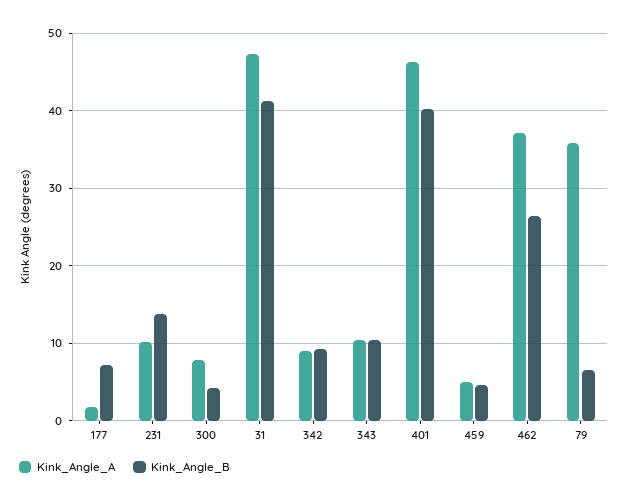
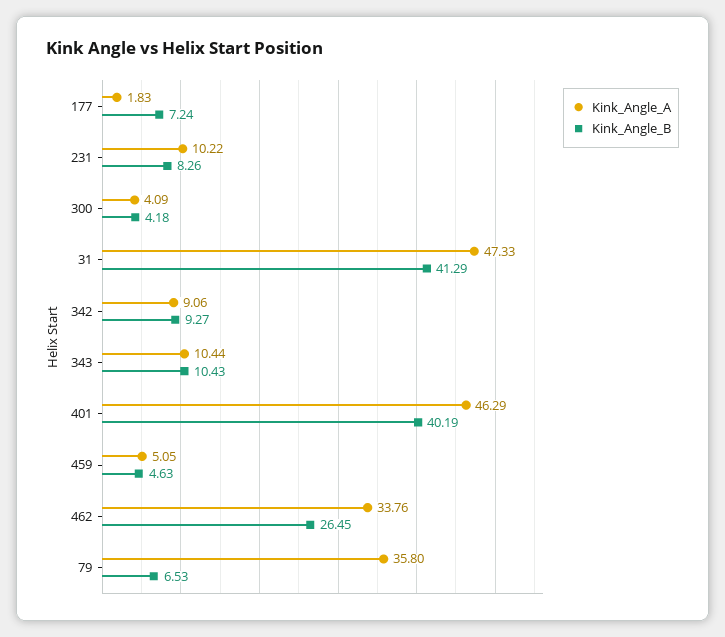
Kink_Angle_B, 231: 14 -> 8.26
Kink_Angle_A, 300: 8 -> 4.09
Kink_Angle_A, 462: 37 -> 33.76

